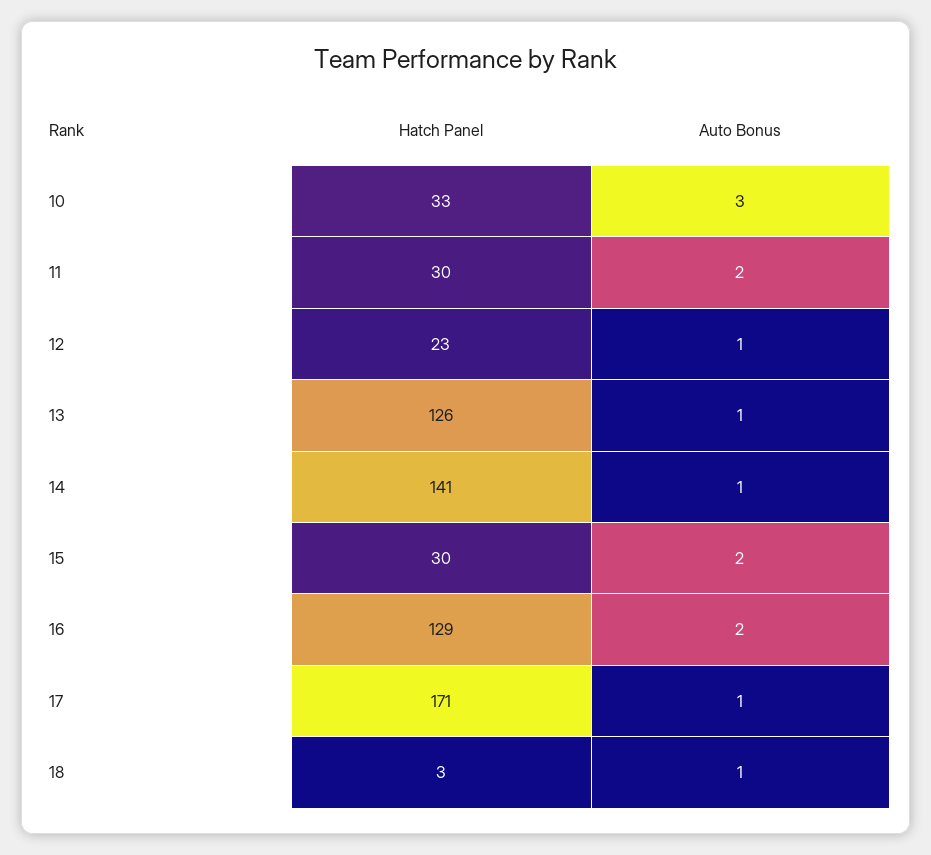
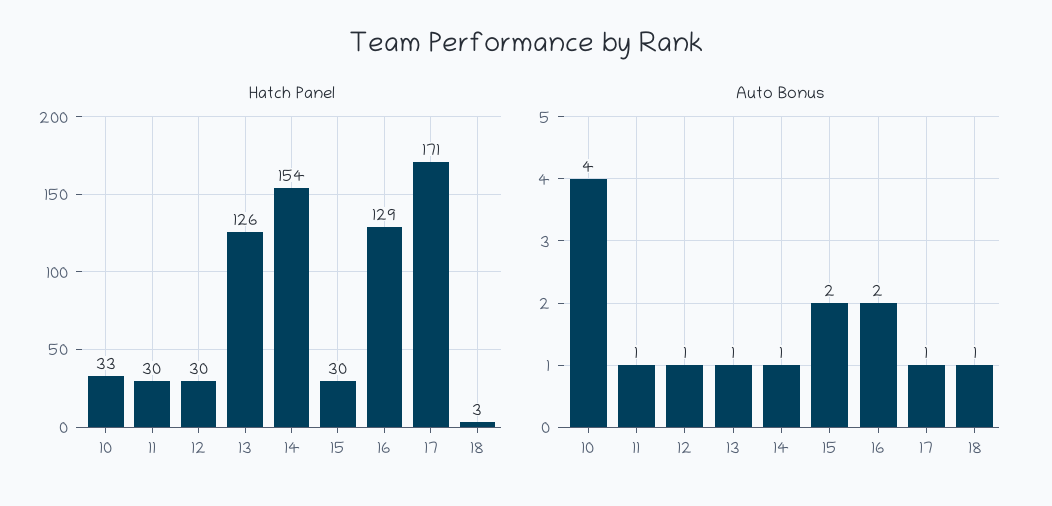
Auto Bonus, 10: 3 -> 4
Auto Bonus, 11: 2 -> 1
Hatch Panel, 12: 23 -> 30
Hatch Panel, 14: 141 -> 154

